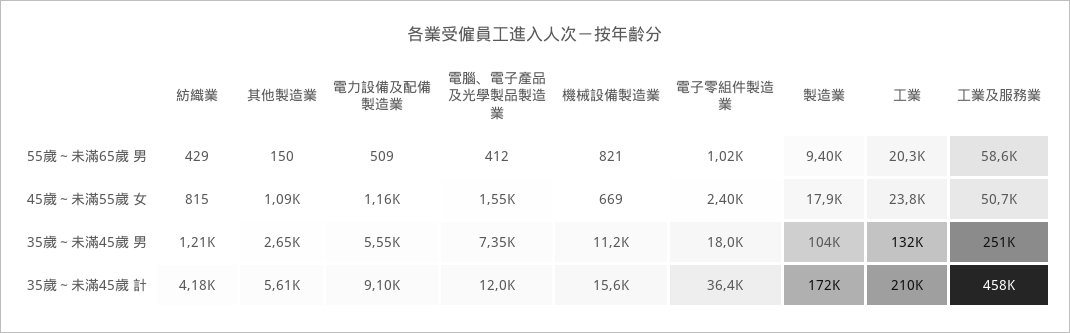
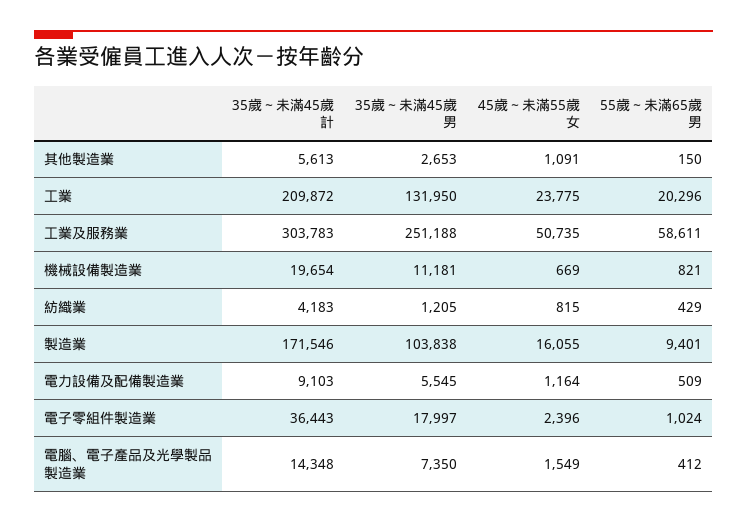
製造業, 45歲～未滿55歲 女: 17900 -> 16055
電腦、電子產品及光學製品製造業, 35歲～未滿45歲 計: 12000 -> 14348
機械設備製造業, 35歲～未滿45歲 計: 15600 -> 19654
工業及服務業, 35歲～未滿45歲 計: 458000 -> 303783

